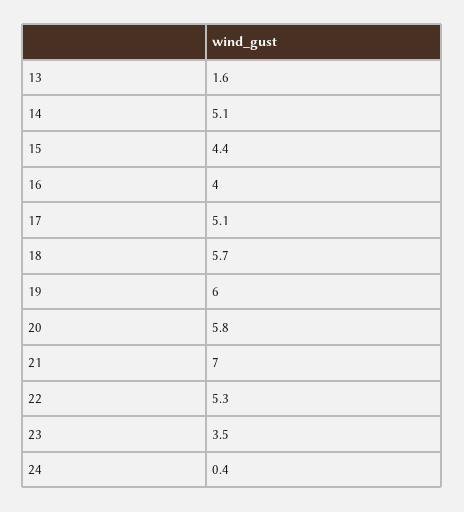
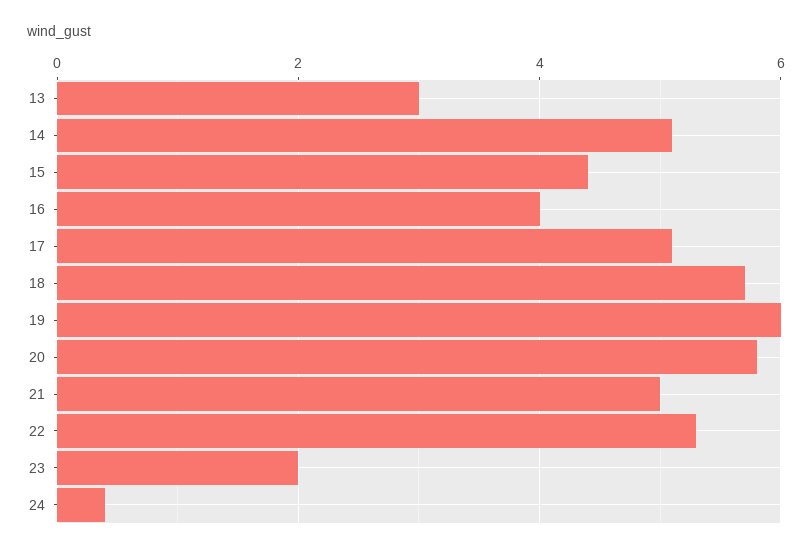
13: 1.6 -> 3
21: 7 -> 5
23: 3.5 -> 2

